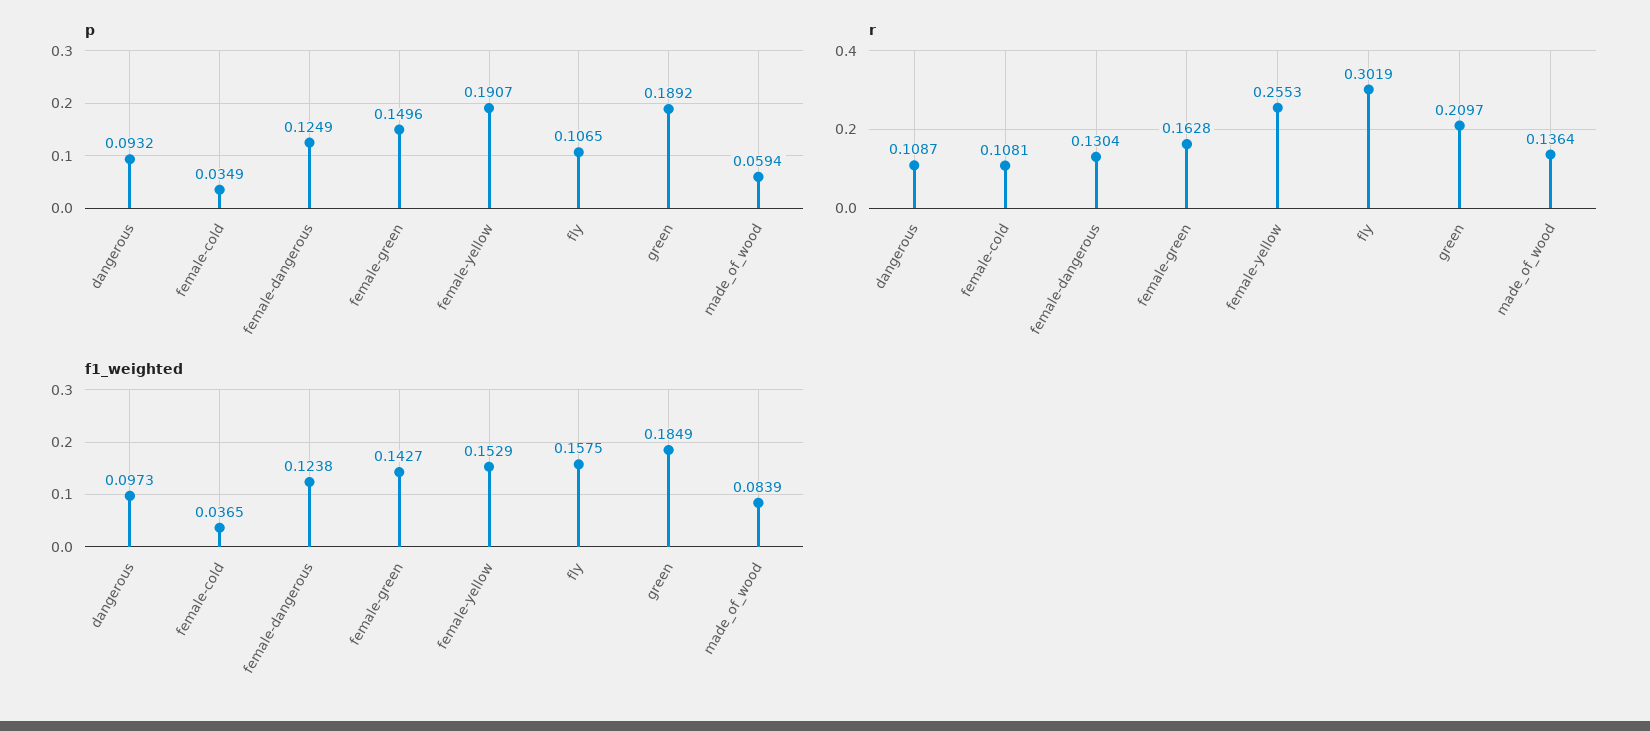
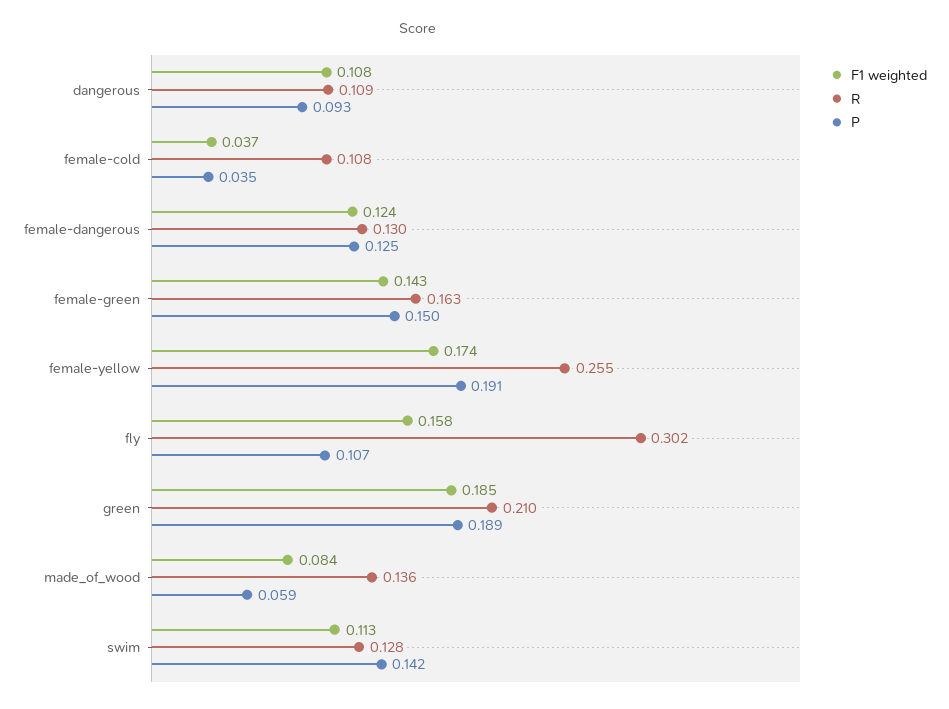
f1_weighted, dangerous: 0.0973 -> 0.108
f1_weighted, female-yellow: 0.1529 -> 0.174
f1_weighted, swim: none -> 0.113
r, swim: none -> 0.128
p, swim: none -> 0.142

